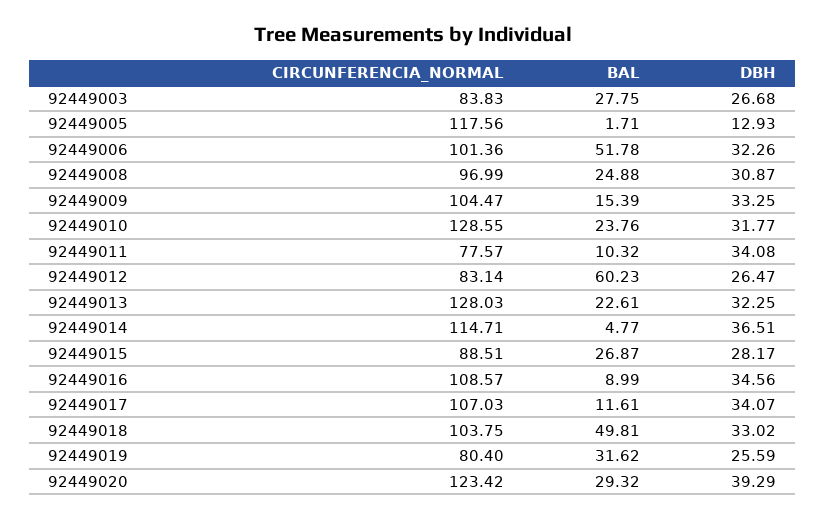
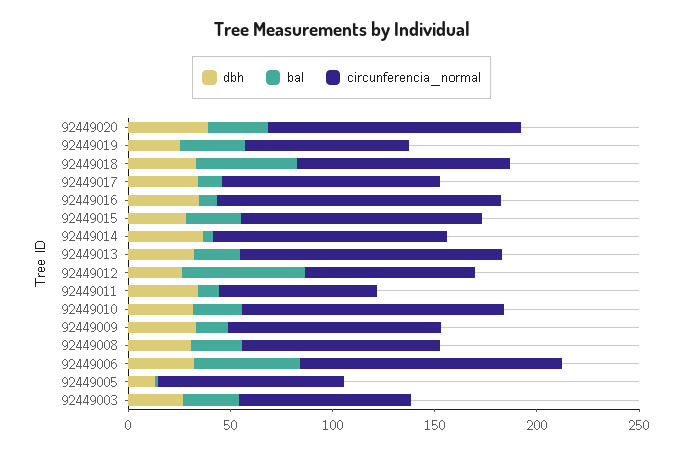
CIRCUNFERENCIA_NORMAL, 92449005: 117.56 -> 90
CIRCUNFERENCIA_NORMAL, 92449006: 101.36 -> 130
CIRCUNFERENCIA_NORMAL, 92449015: 88.51 -> 120
CIRCUNFERENCIA_NORMAL, 92449016: 108.57 -> 140

